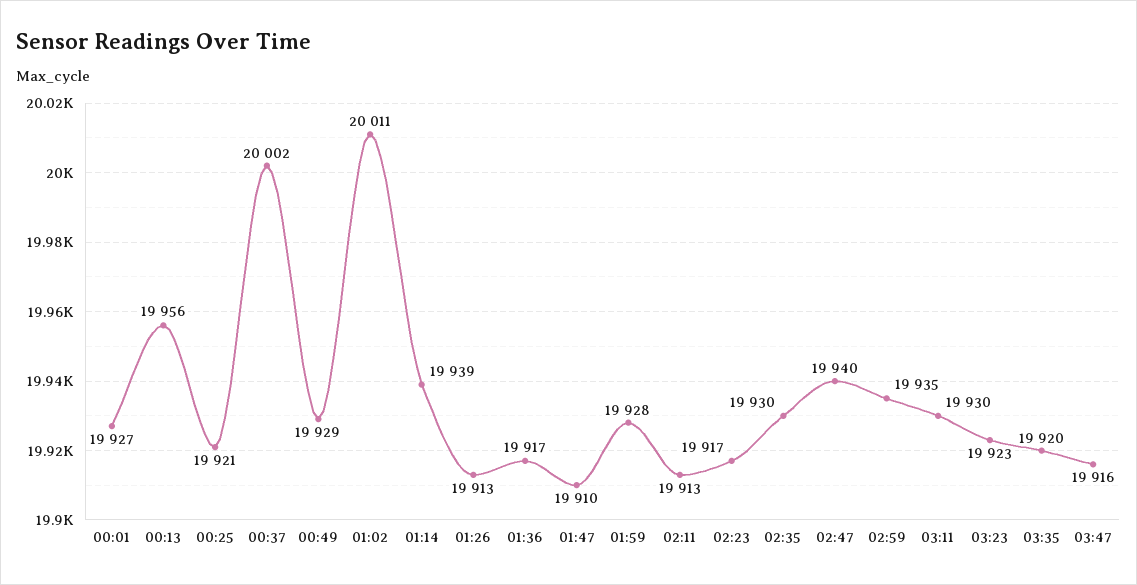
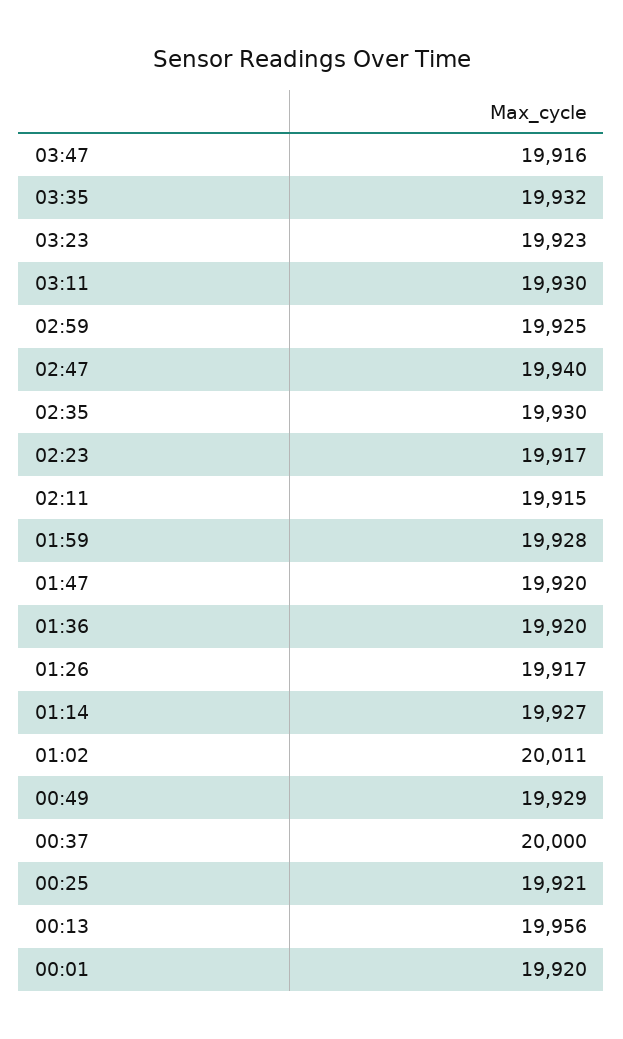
00:01: 19927 -> 19920
00:37: 20002 -> 20000
01:14: 19939 -> 19927
01:26: 19913 -> 19917
01:36: 19917 -> 19920
01:47: 19910 -> 19920
02:11: 19913 -> 19915
02:59: 19935 -> 19925
03:35: 19920 -> 19932

